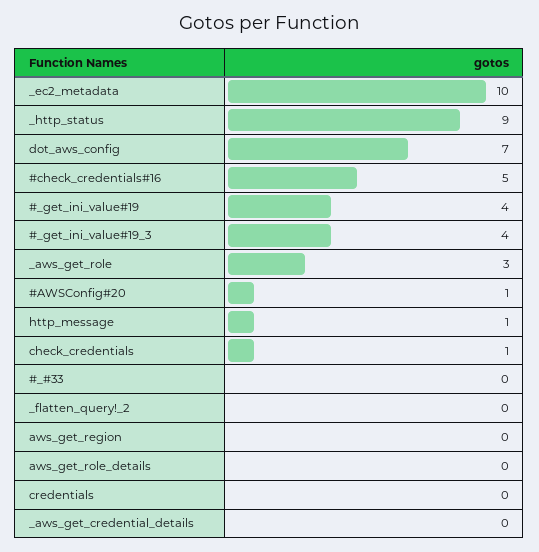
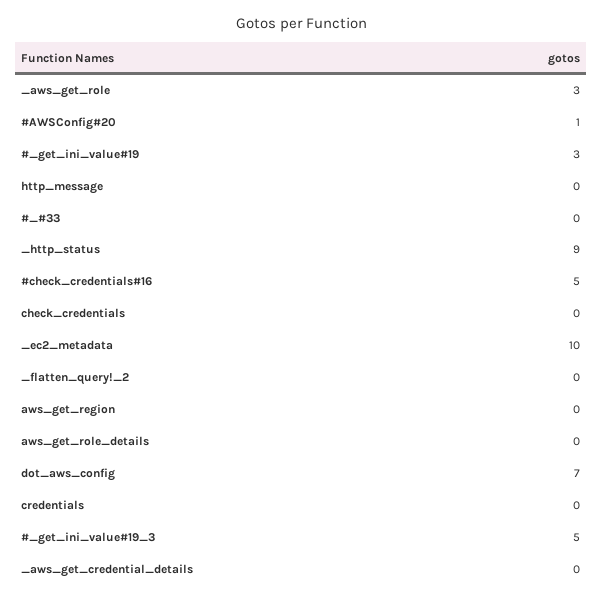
#_get_ini_value#19: 4 -> 3
#_get_ini_value#19_3: 4 -> 5
http_message: 1 -> 0
check_credentials: 1 -> 0

